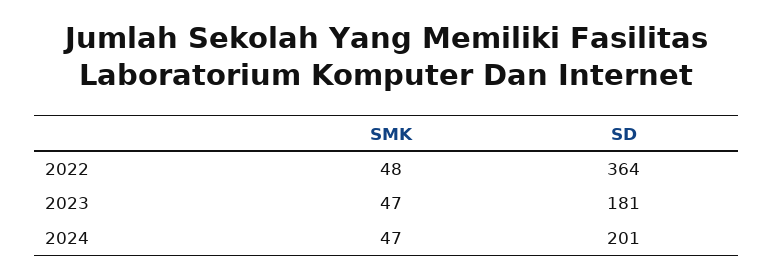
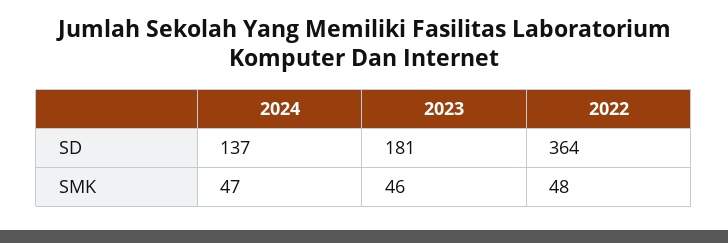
SMK, 2023: 47 -> 46
SD, 2024: 201 -> 137

